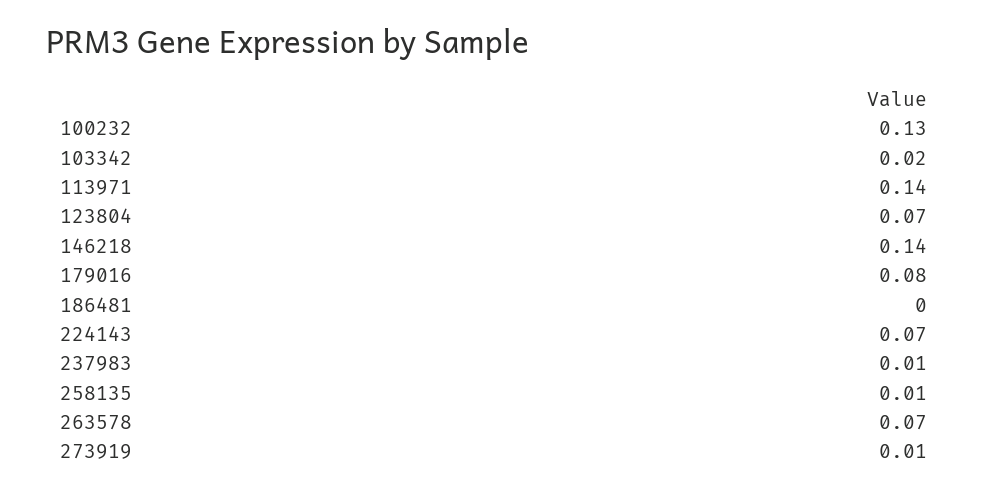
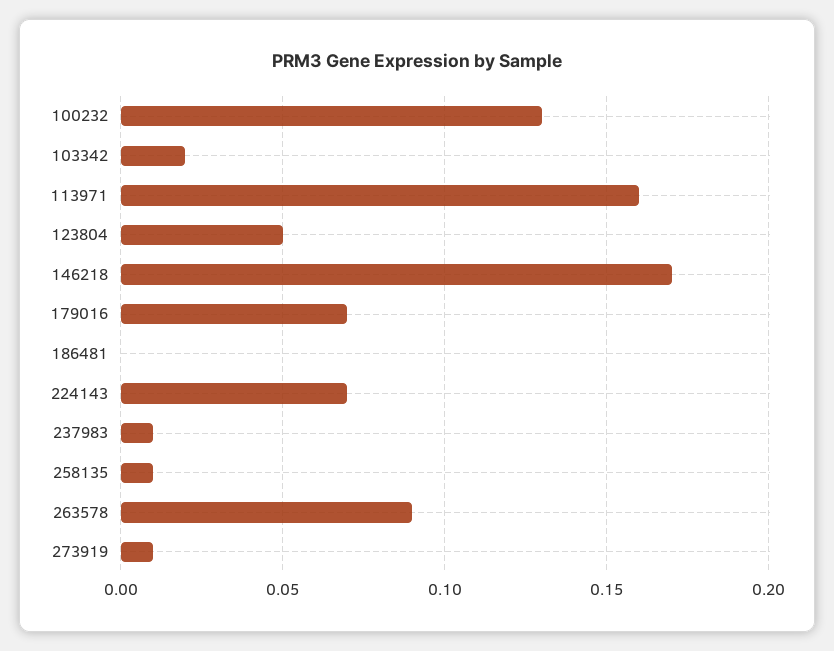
113971: 0.14 -> 0.16
123804: 0.07 -> 0.05
146218: 0.14 -> 0.17
179016: 0.08 -> 0.07
263578: 0.07 -> 0.09

